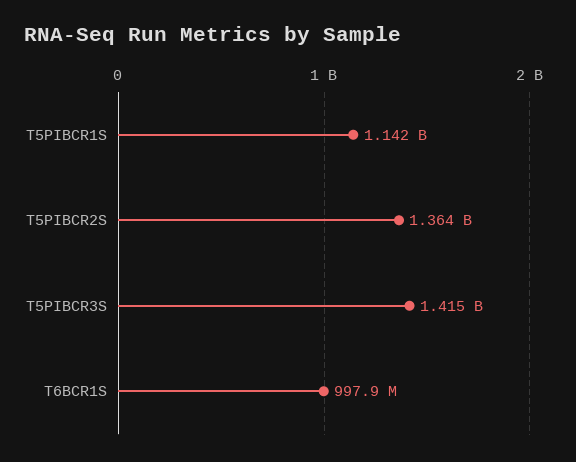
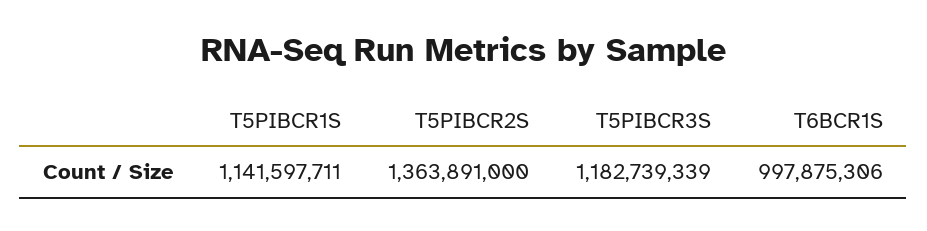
T5PIBCR3S: 1415000000 -> 1182739339

